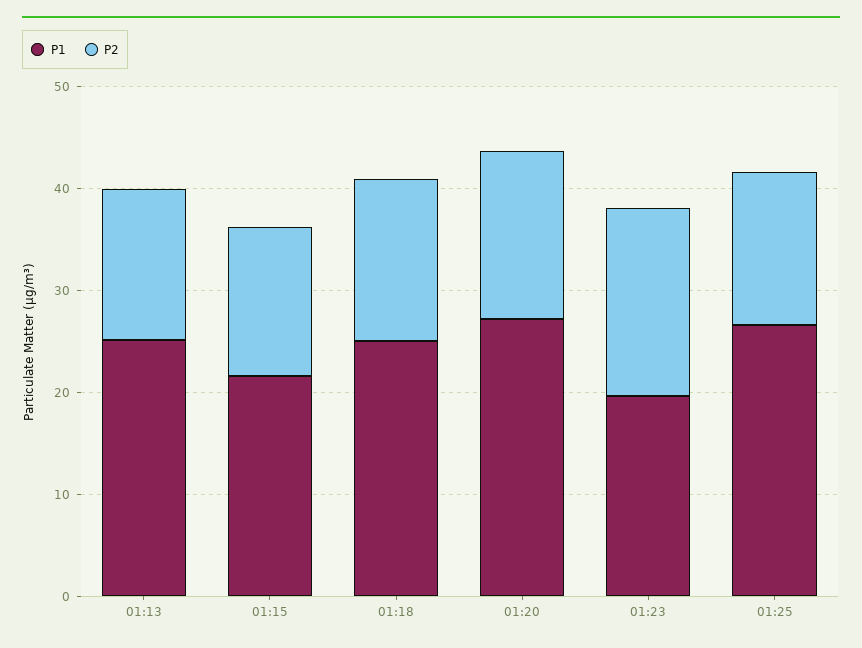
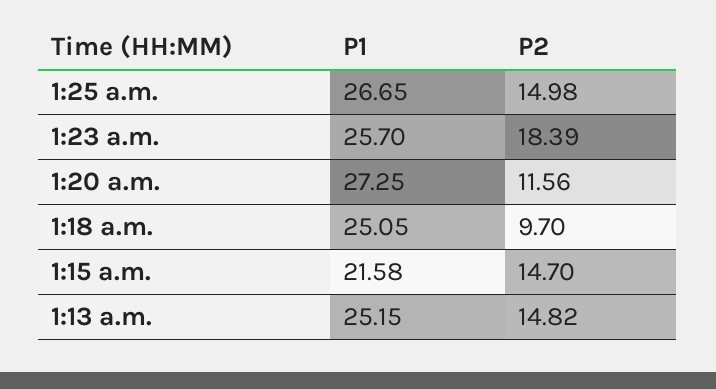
P2, 01:18: 16 -> 9.7
P2, 01:20: 16 -> 11.56
P1, 01:23: 20 -> 25.7

